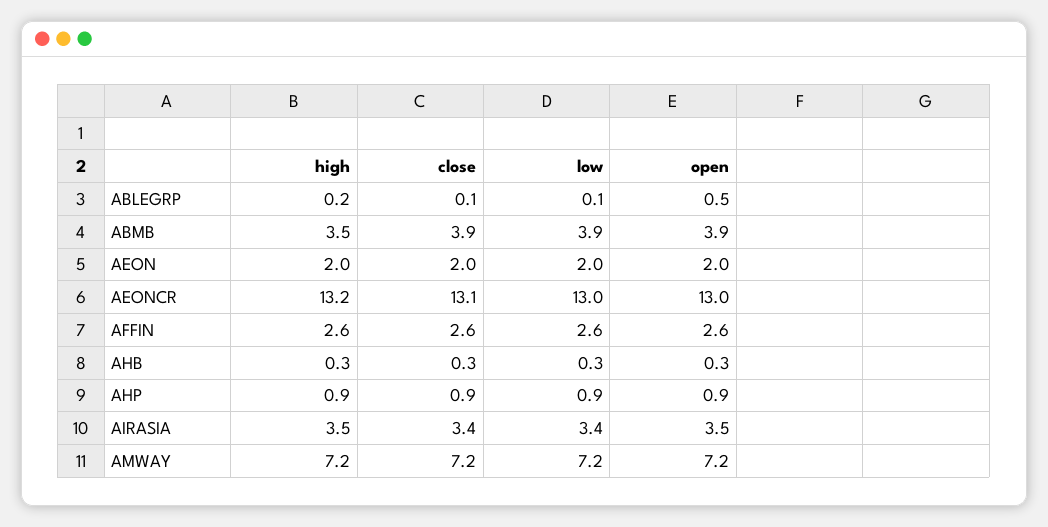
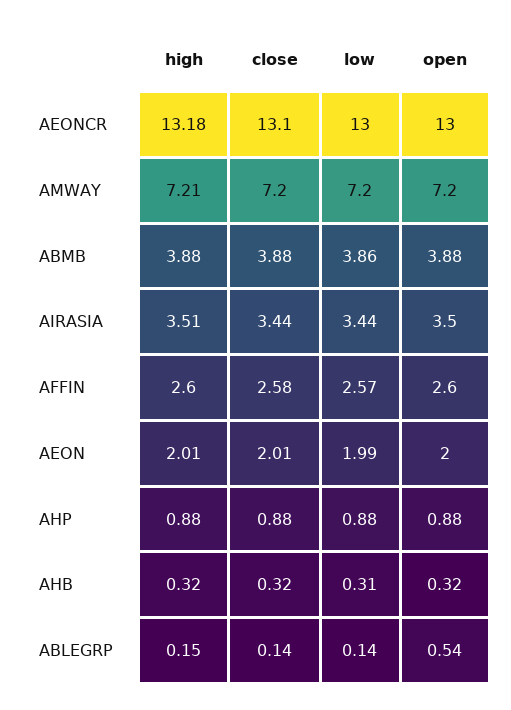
high, ABMB: 3.5 -> 3.88

